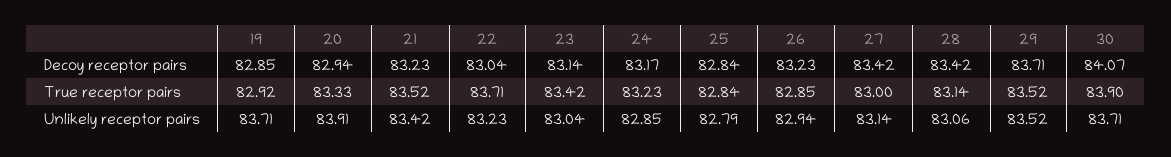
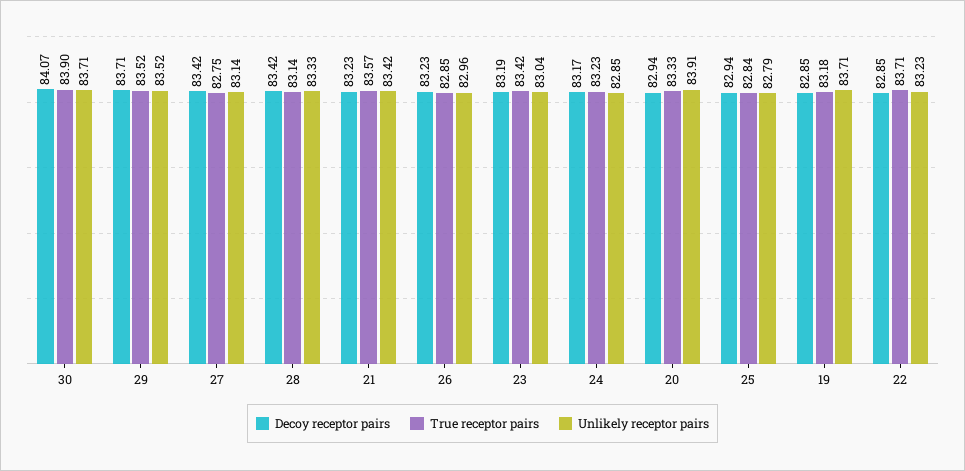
Decoy receptor pairs, 22: 83.04 -> 82.85
Decoy receptor pairs, 23: 83.14 -> 83.19
Decoy receptor pairs, 25: 82.84 -> 82.94
True receptor pairs, 19: 82.92 -> 83.18
True receptor pairs, 21: 83.52 -> 83.57
True receptor pairs, 27: 83 -> 82.75
Unlikely receptor pairs, 26: 82.94 -> 82.96
Unlikely receptor pairs, 28: 83.06 -> 83.33

